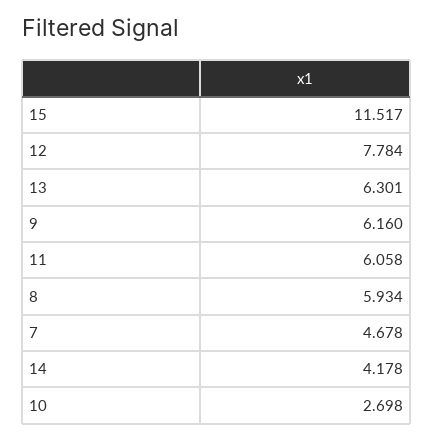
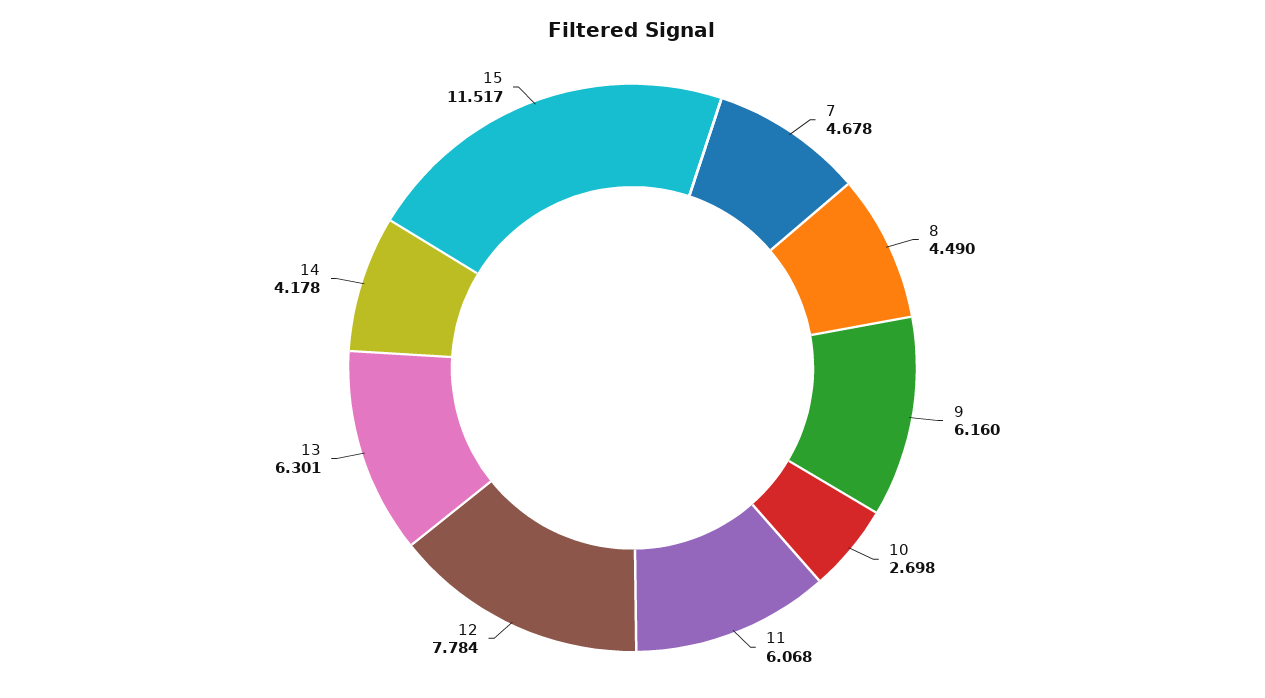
11: 6.058 -> 6.068
8: 5.934 -> 4.49

